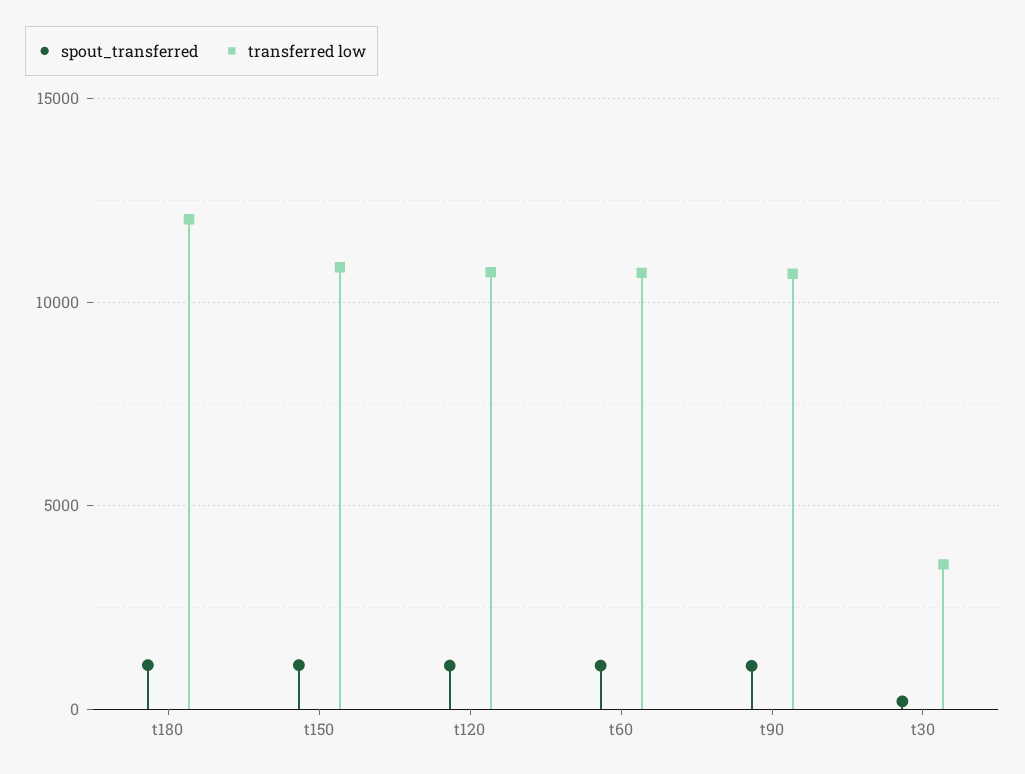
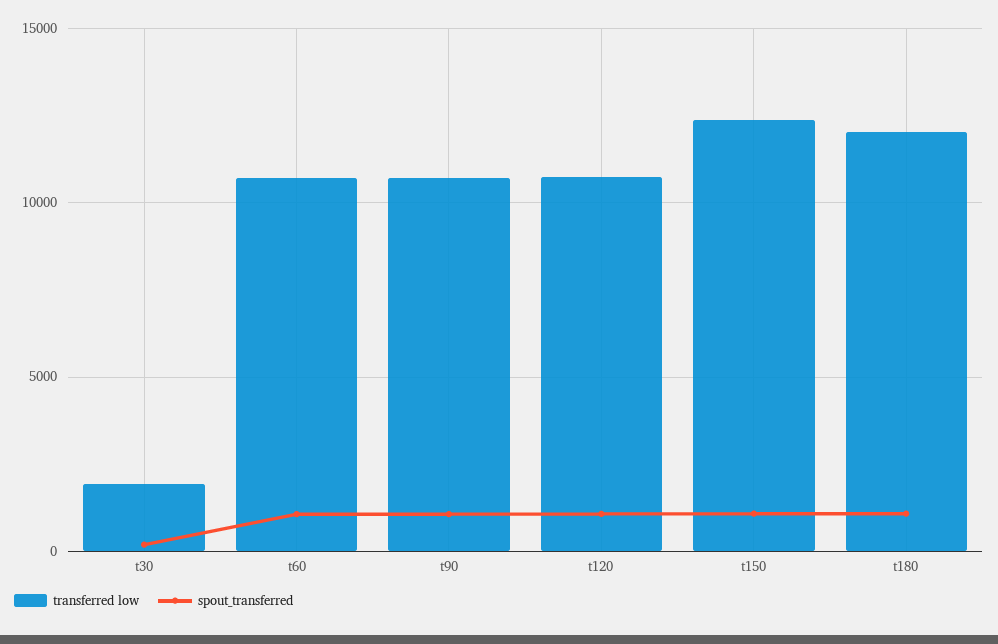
transferred low, t150: 11000 -> 12500
transferred low, t30: 3500 -> 2000

